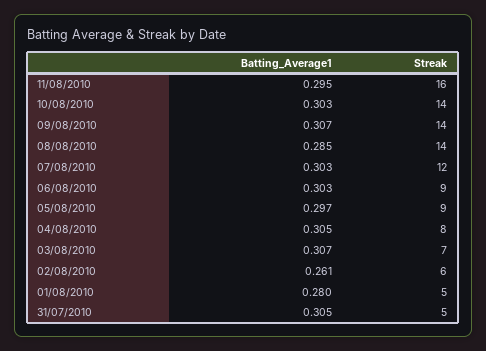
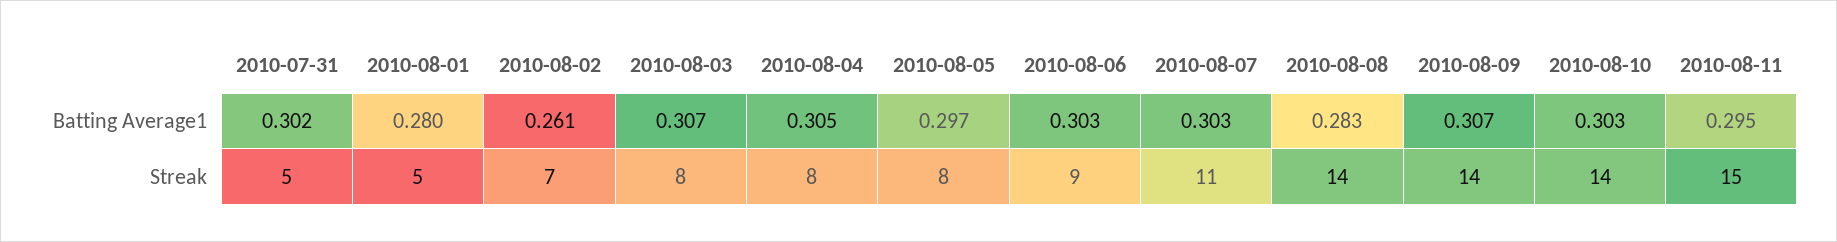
Streak, 11/08/2010: 16 -> 15
Batting_Average1, 08/08/2010: 0.285 -> 0.283
Streak, 07/08/2010: 12 -> 11
Streak, 05/08/2010: 9 -> 8
Streak, 03/08/2010: 7 -> 8
Streak, 02/08/2010: 6 -> 7
Batting_Average1, 31/07/2010: 0.305 -> 0.302

